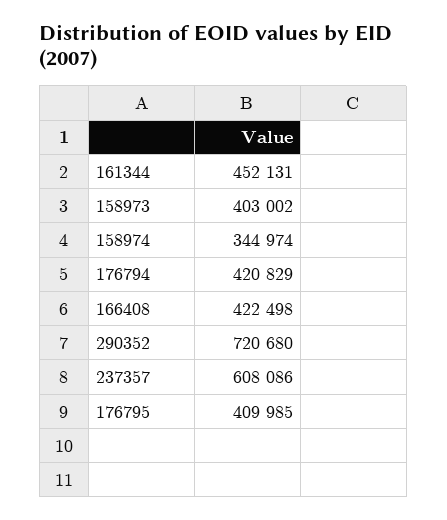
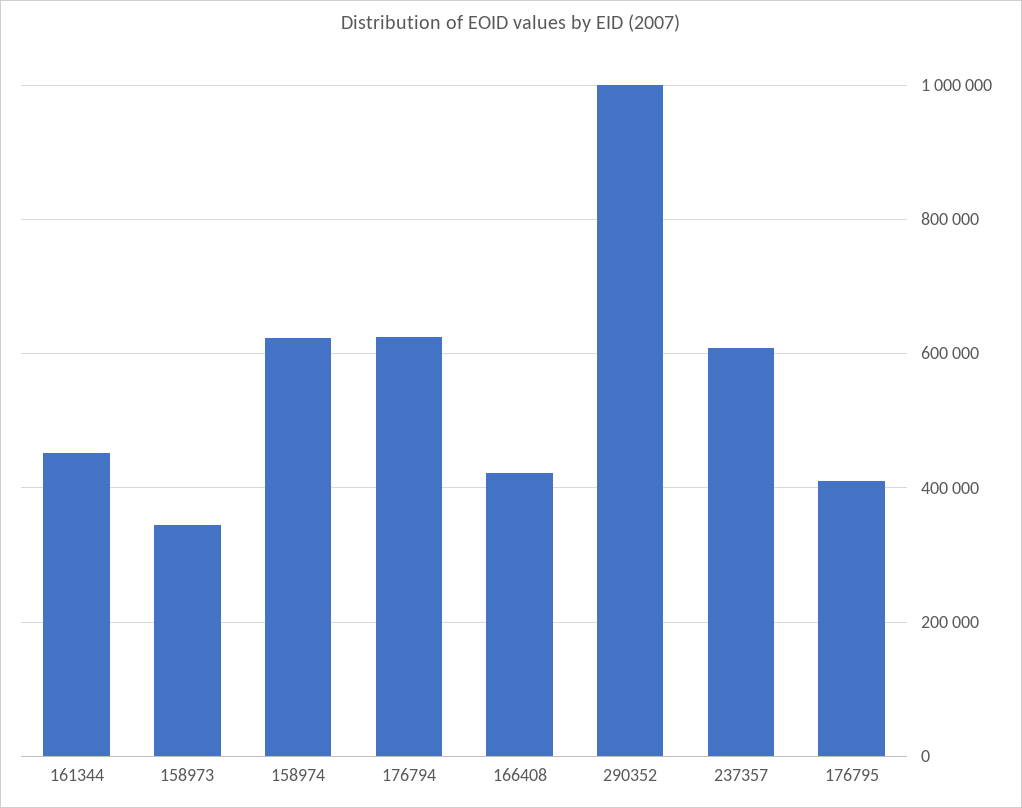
158973: 403002 -> 340000
158974: 344974 -> 620000
176794: 420829 -> 620000
290352: 720680 -> 1000000

